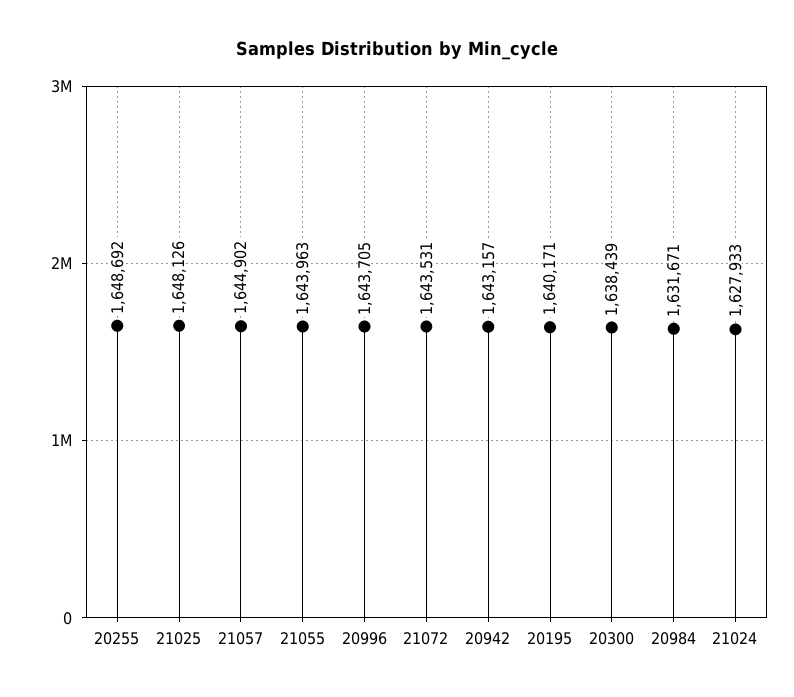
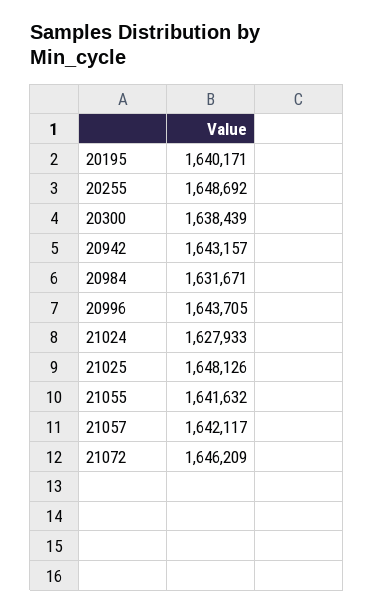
21057: 1644902 -> 1642117
21055: 1643963 -> 1641632
21072: 1643531 -> 1646209

